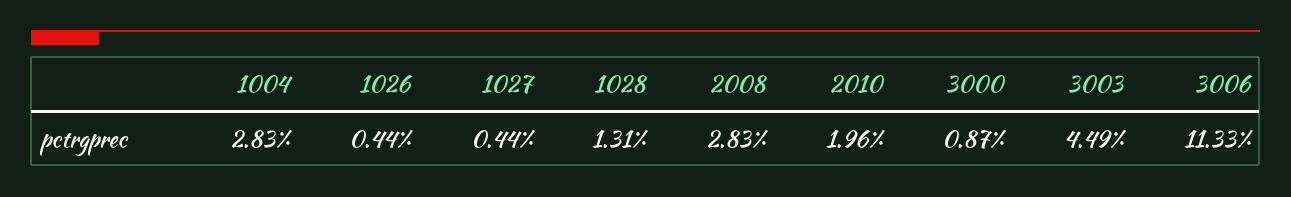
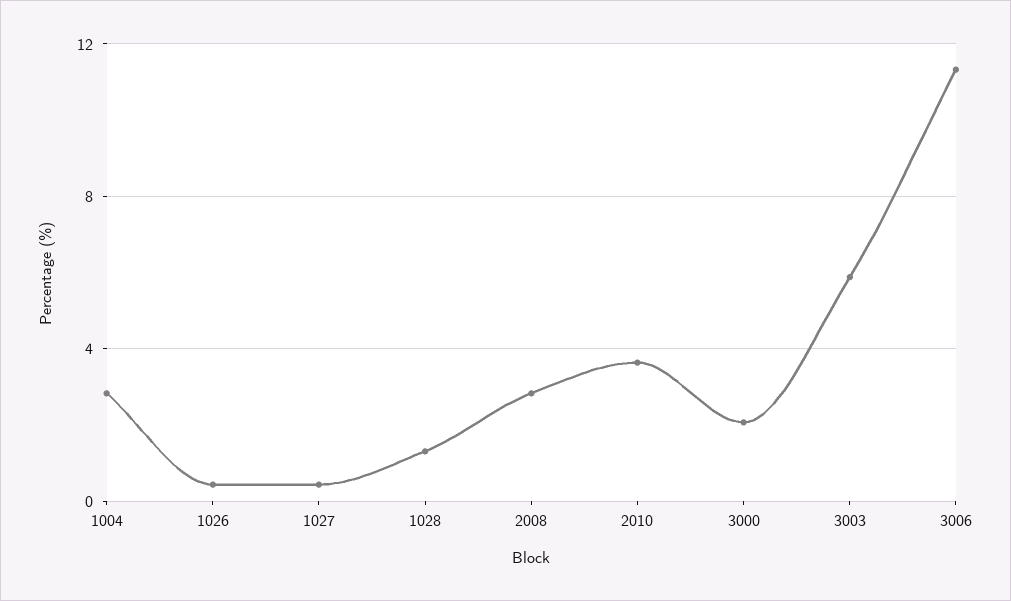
2010: 1.96 -> 3.5
3000: 0.87 -> 2
3003: 4.49 -> 6

